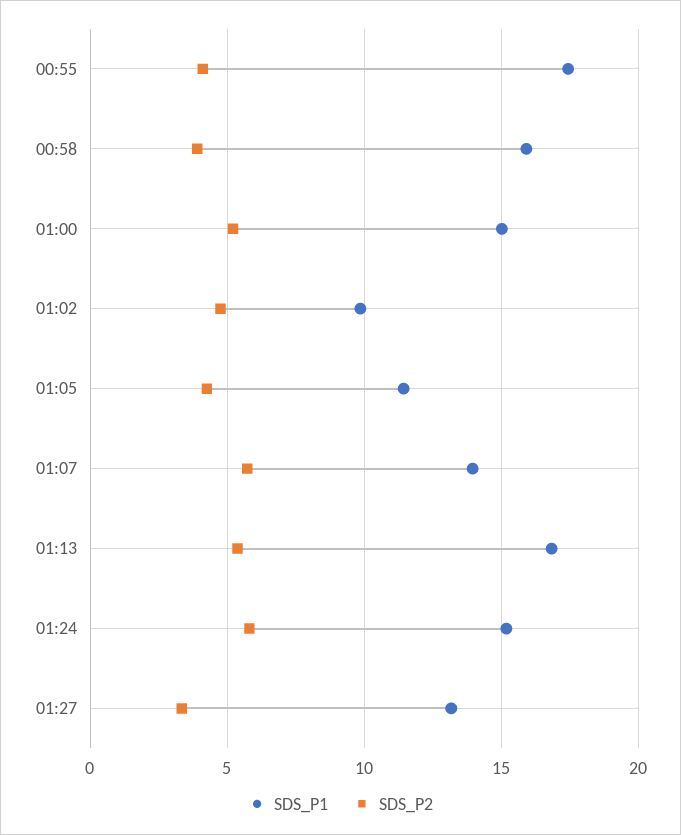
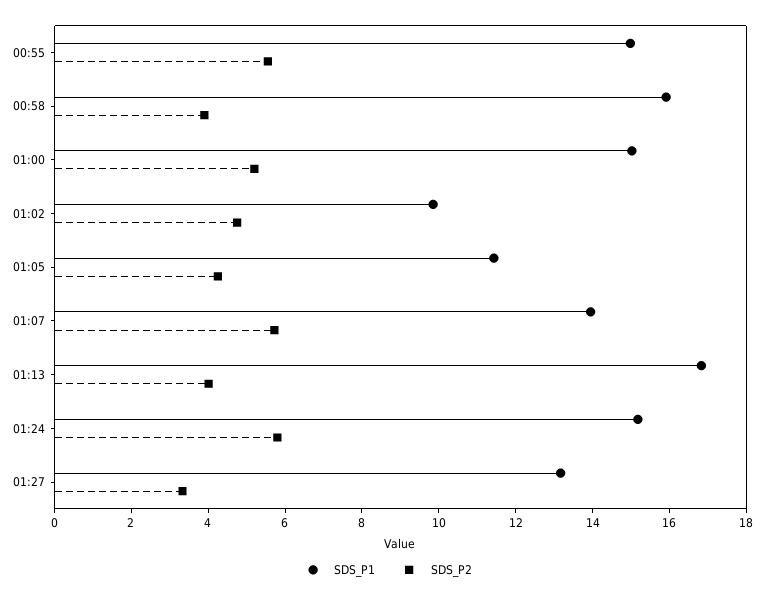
SDS_P1, 00:55: 17.5 -> 15
SDS_P2, 00:55: 4 -> 5.5
SDS_P2, 01:13: 5.5 -> 4

